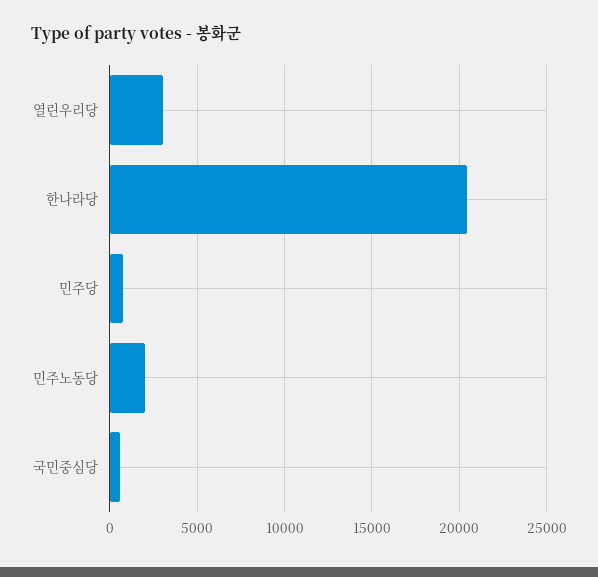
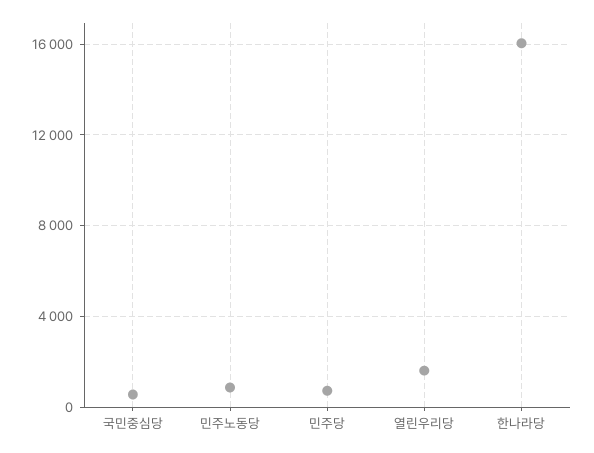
열린우리당: 3000 -> 1500
한나라당: 20500 -> 16000
민주노동당: 2000 -> 1000

